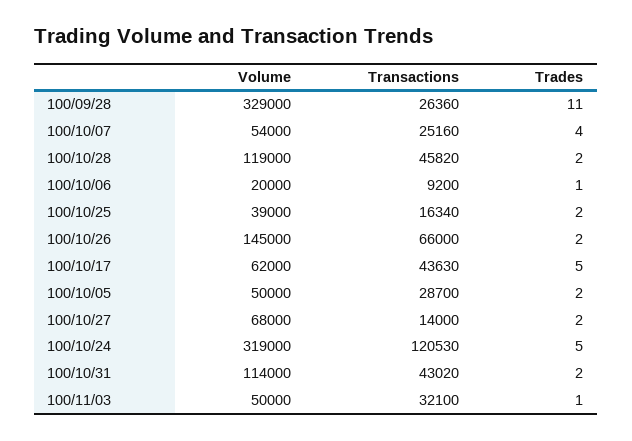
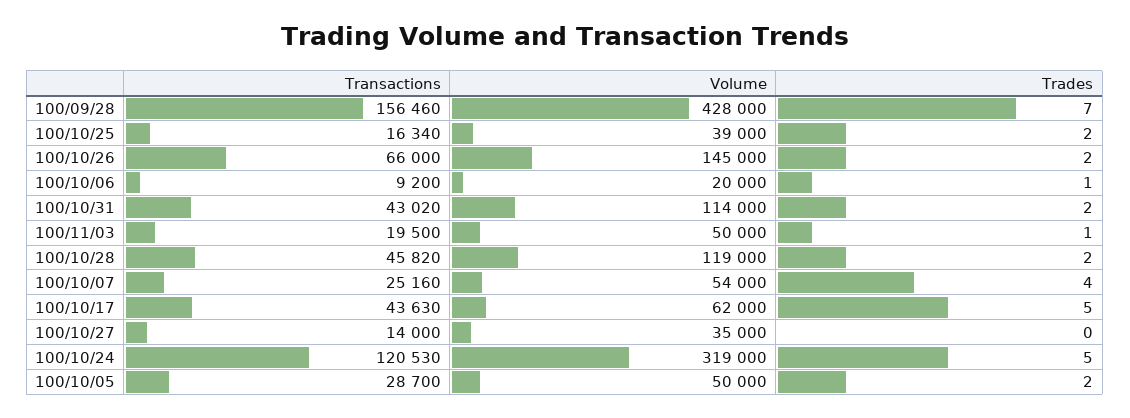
Volume, 100/09/28: 329000 -> 428000
Transactions, 100/09/28: 26360 -> 156460
Trades, 100/09/28: 11 -> 7
Volume, 100/10/27: 68000 -> 35000
Trades, 100/10/27: 2 -> 0
Transactions, 100/11/03: 32100 -> 19500

